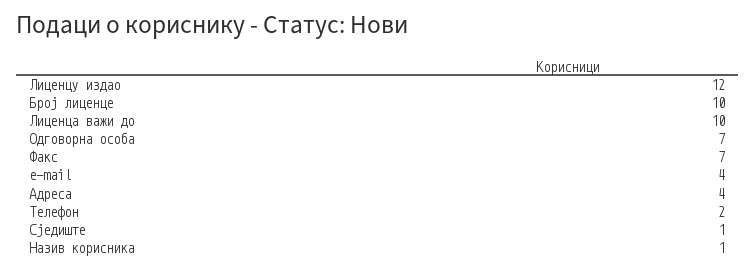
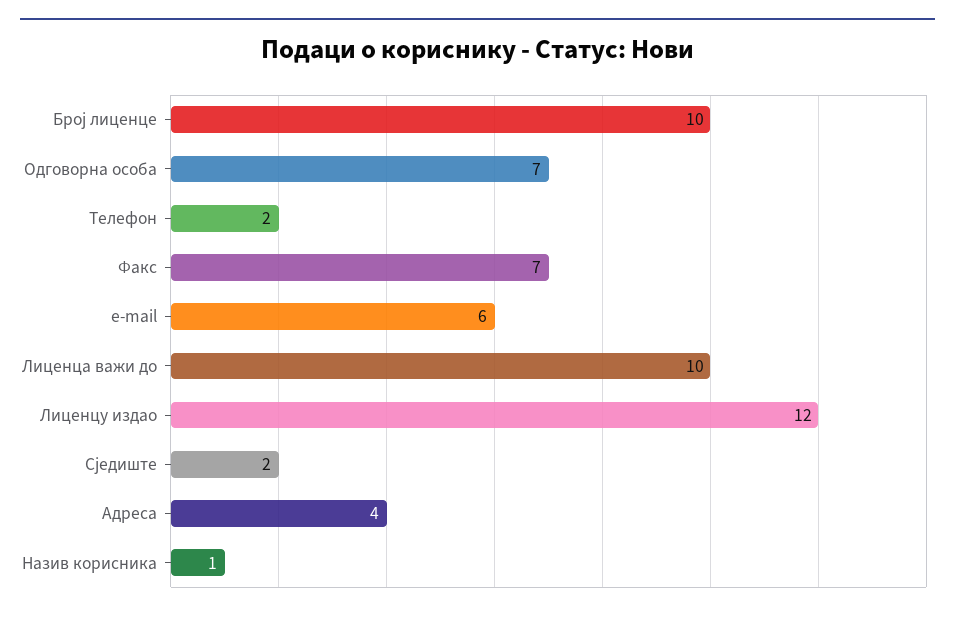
e-mail: 4 -> 6
Сједиште: 1 -> 2

